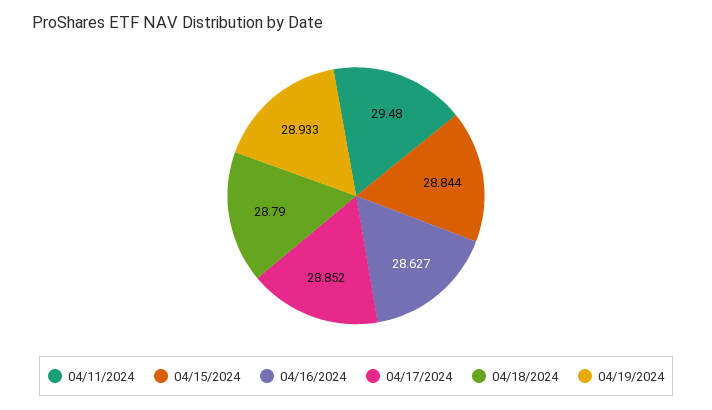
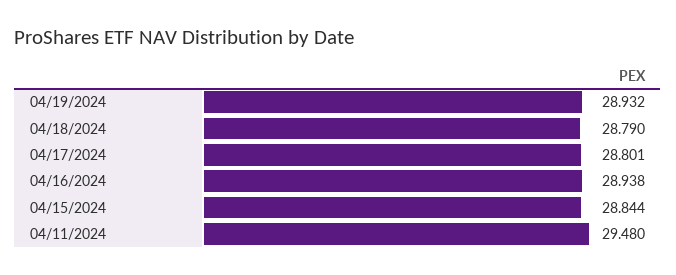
04/16/2024: 28.627 -> 28.938
04/17/2024: 28.852 -> 28.801
04/19/2024: 28.933 -> 28.932

